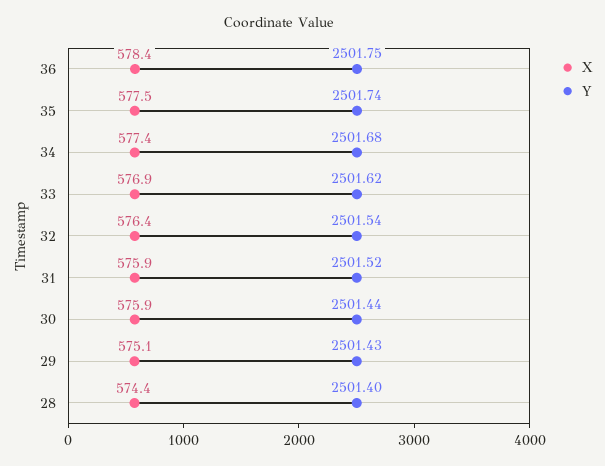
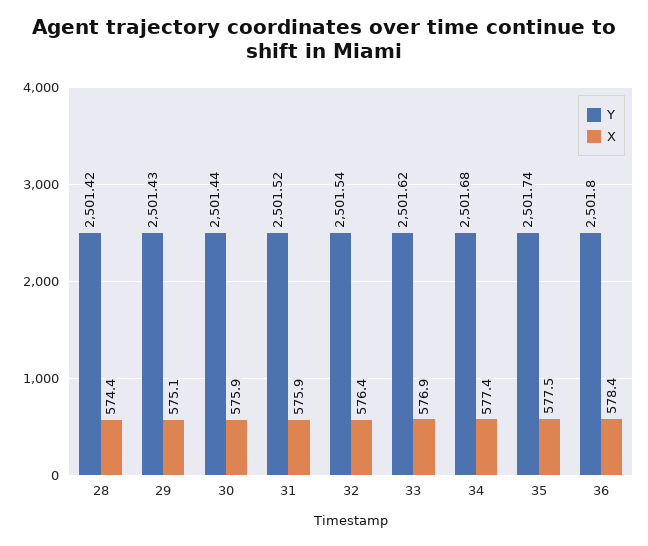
Y, 36: 2501.75 -> 2501.8
Y, 28: 2501.4 -> 2501.42

